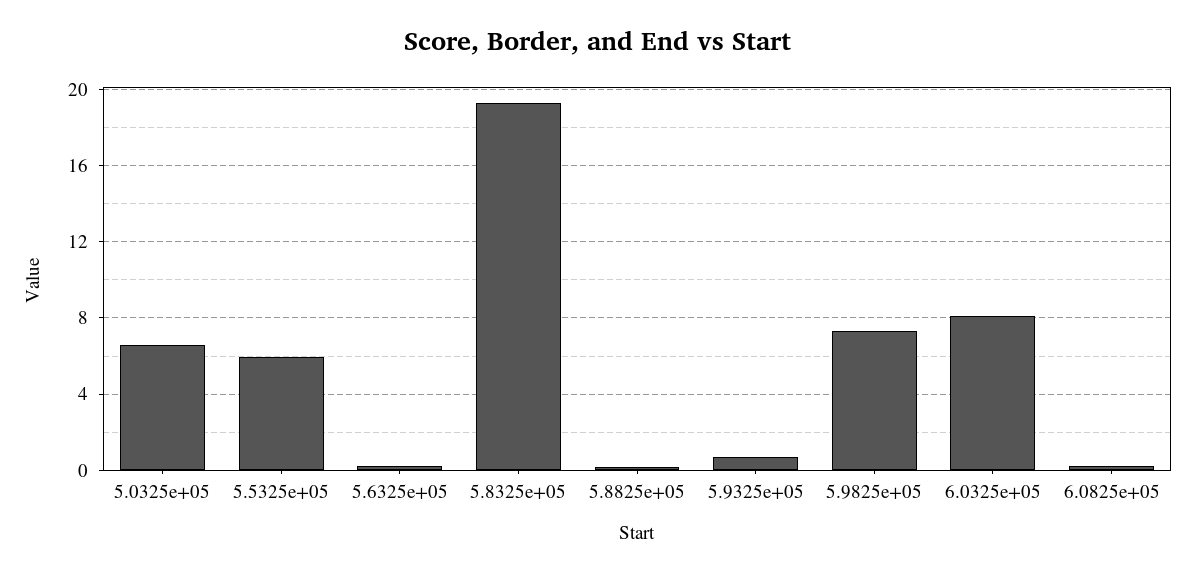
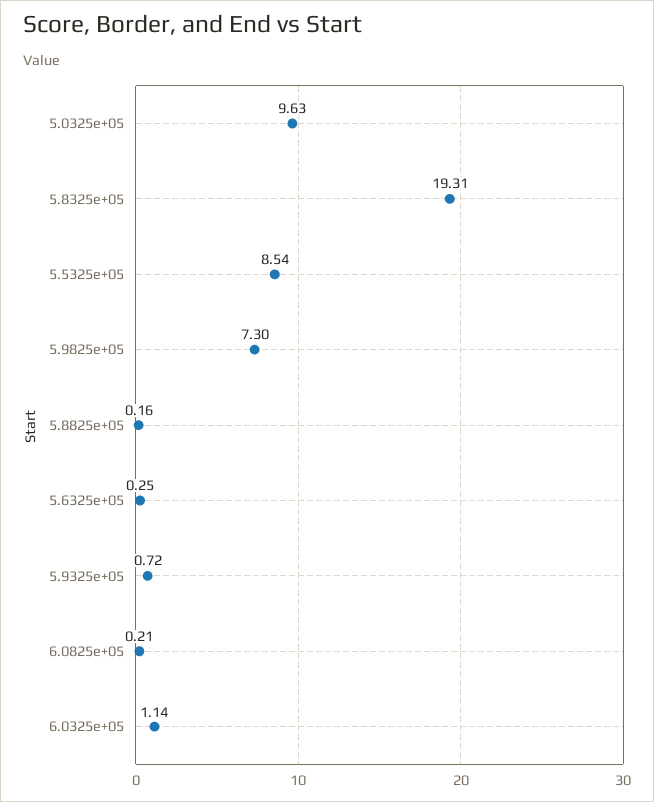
5.0325e+05: 6.5 -> 9.63
5.5325e+05: 6 -> 8.54
6.0325e+05: 8 -> 1.14

